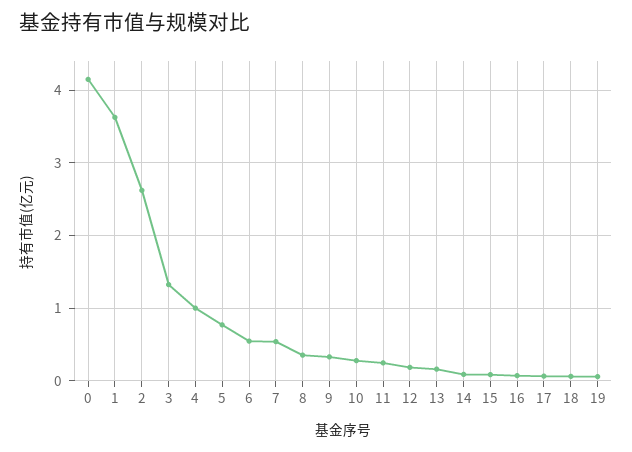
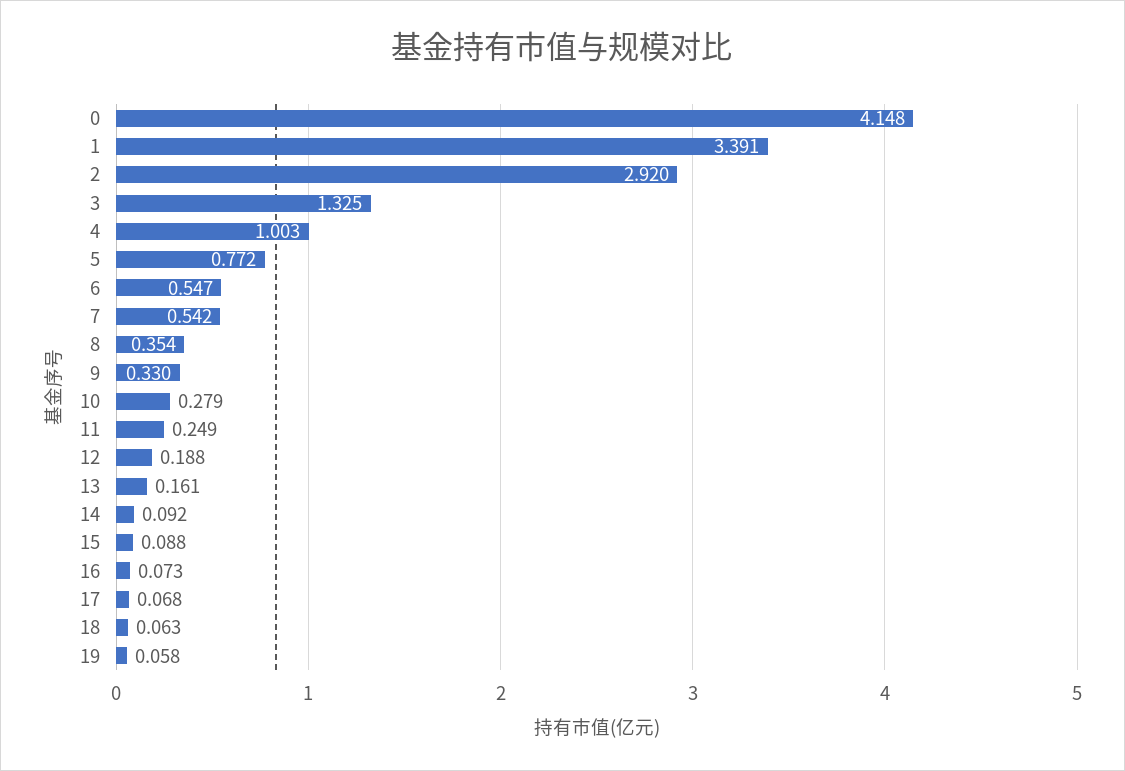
1: 3.6 -> 3.391
2: 2.6 -> 2.92

